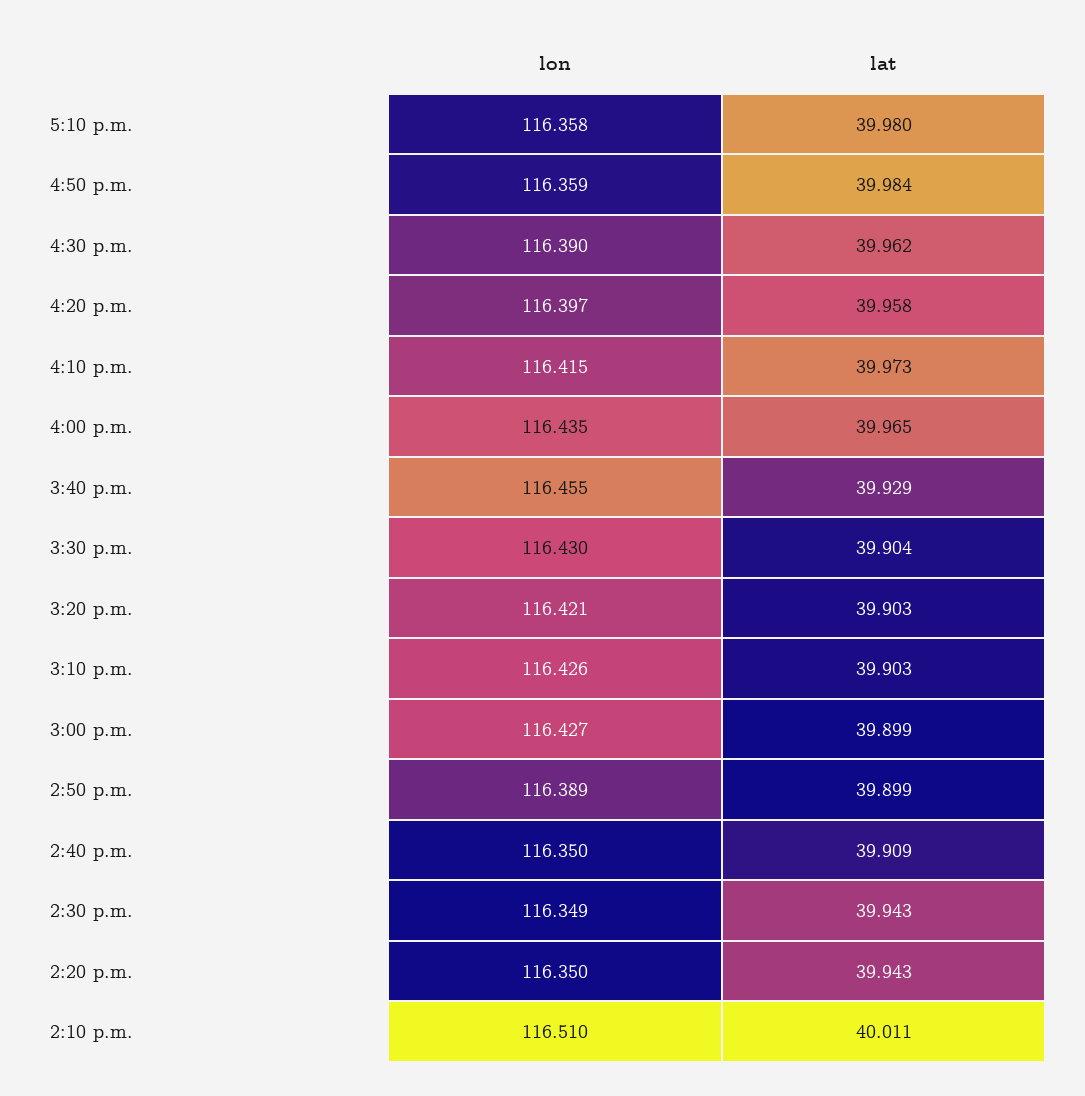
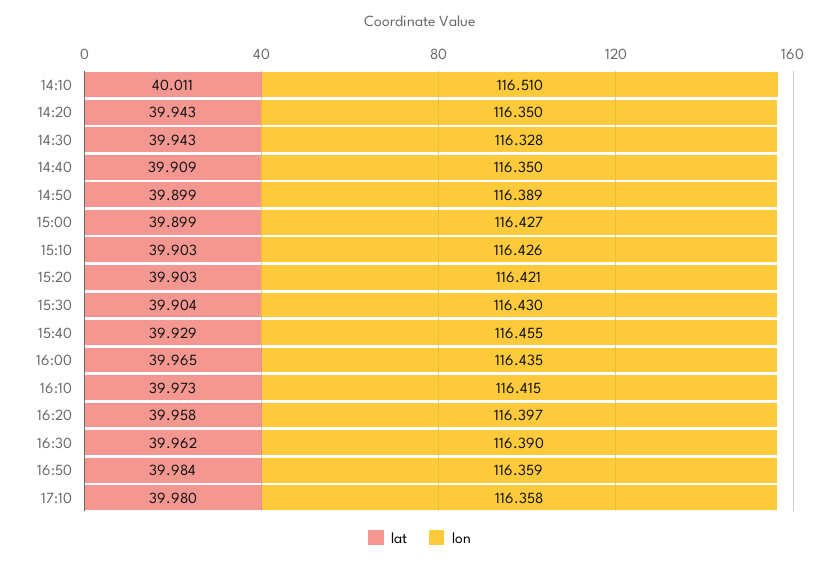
lon, 2:30 p.m.: 116.349 -> 116.328

